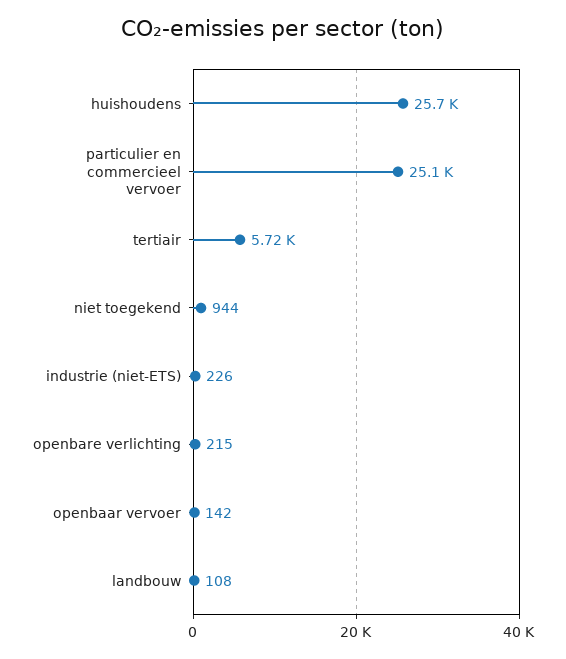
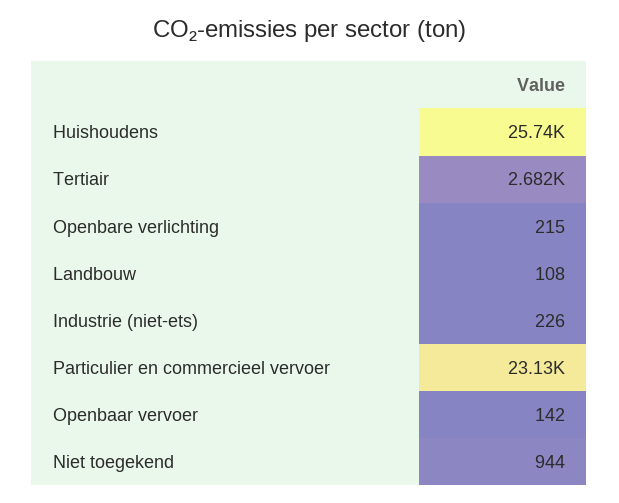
particulier en commercieel vervoer: 25100 -> 23130
tertiair: 5720 -> 2682

